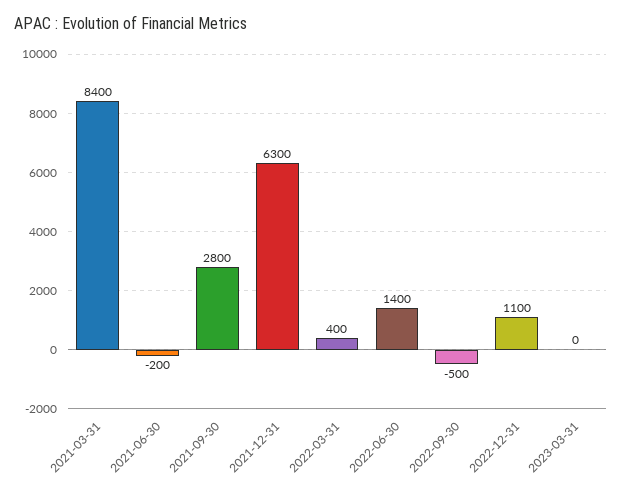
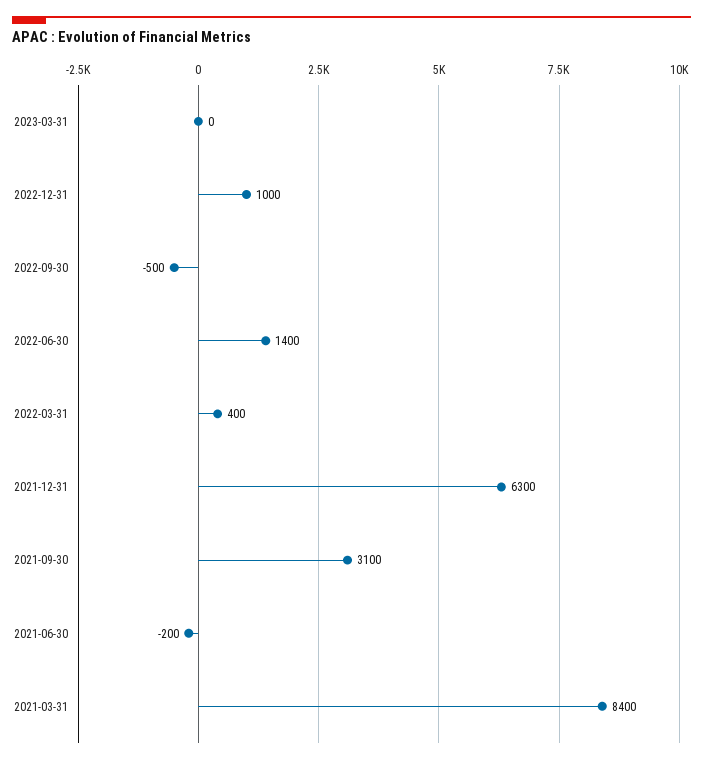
2021-09-30: 2800 -> 3100
2022-12-31: 1100 -> 1000

